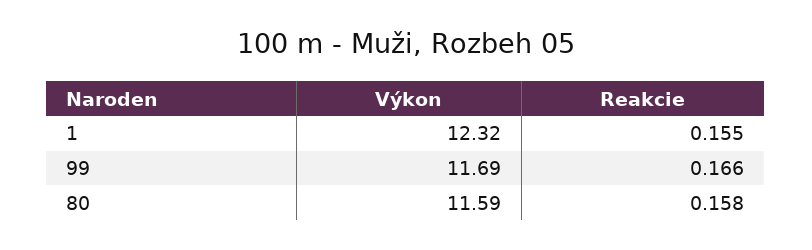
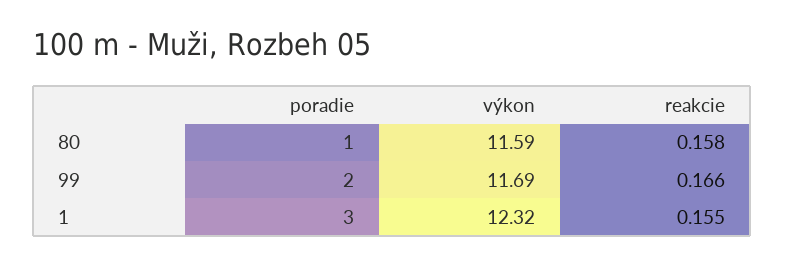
poradie, 80: none -> 1
poradie, 99: none -> 2
poradie, 1: none -> 3

